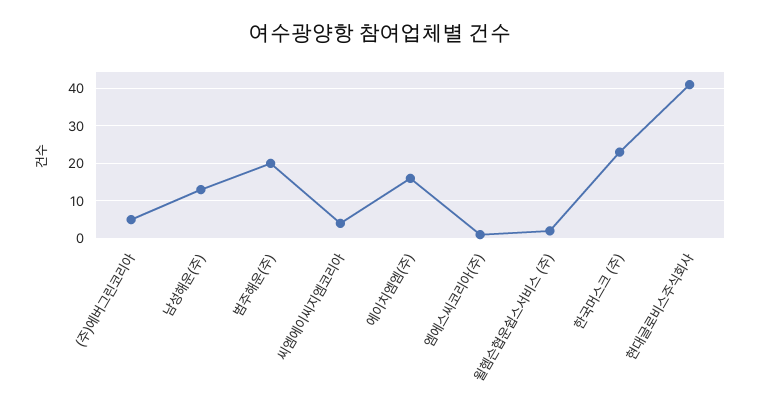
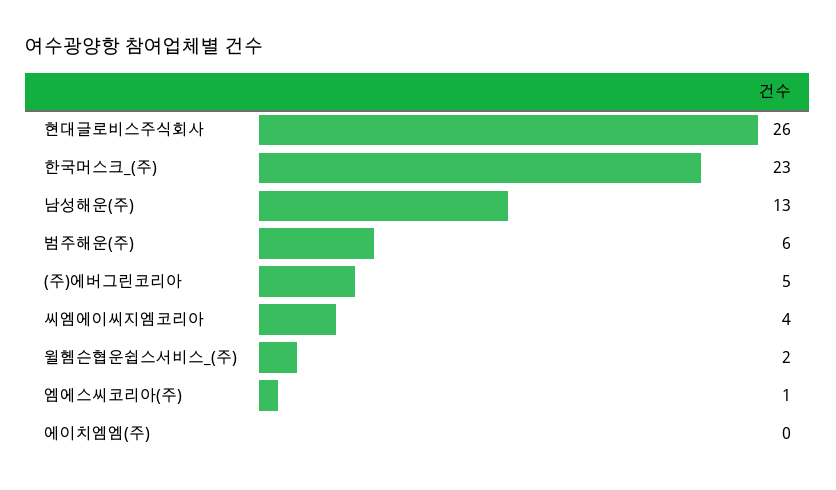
범주해운(주): 20 -> 6
에이치엠엠(주): 15 -> 0
현대글로비스주식회사: 40 -> 26

